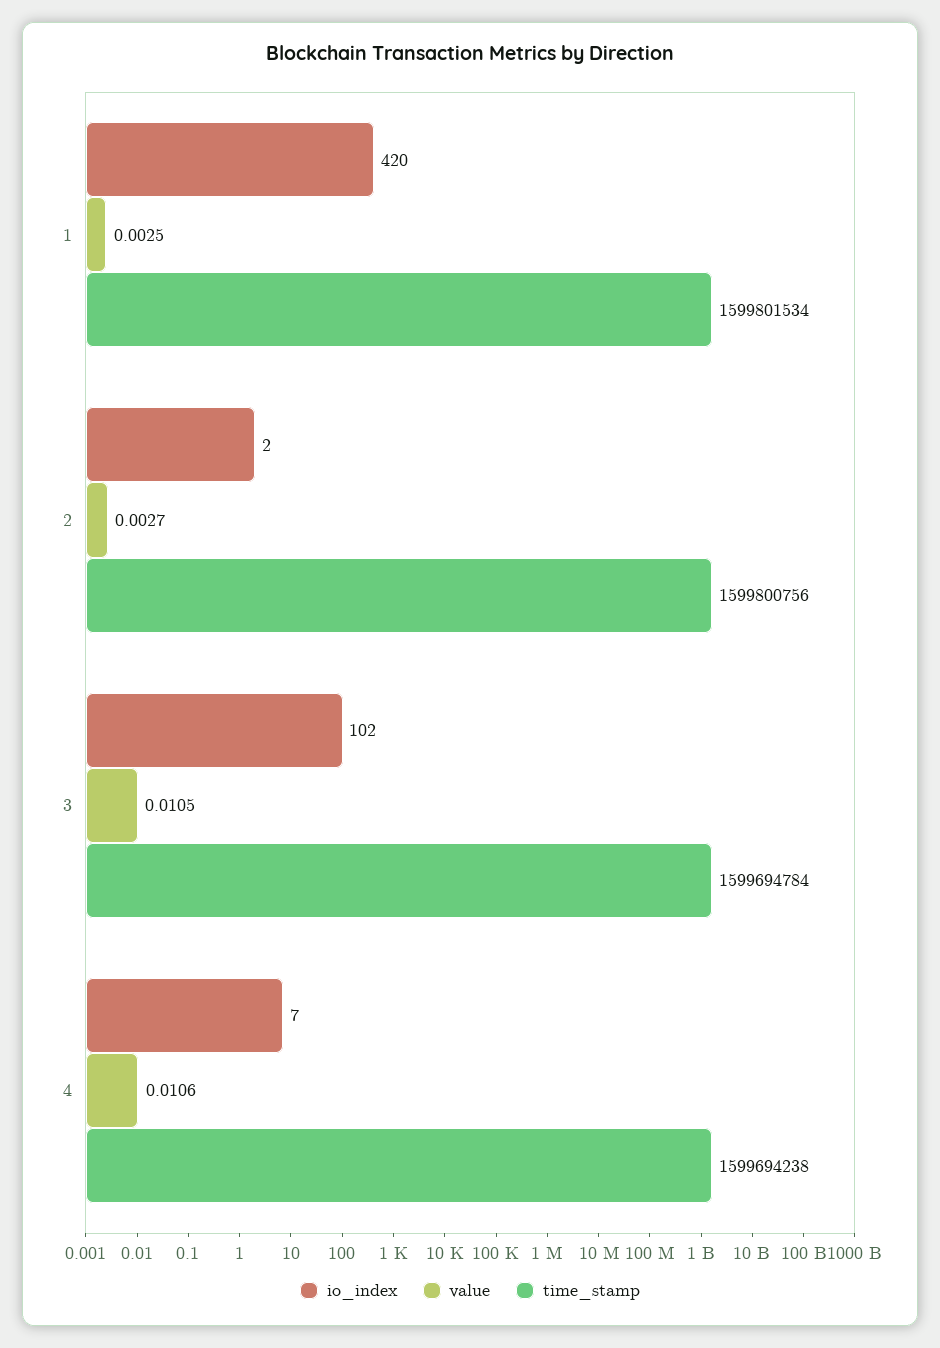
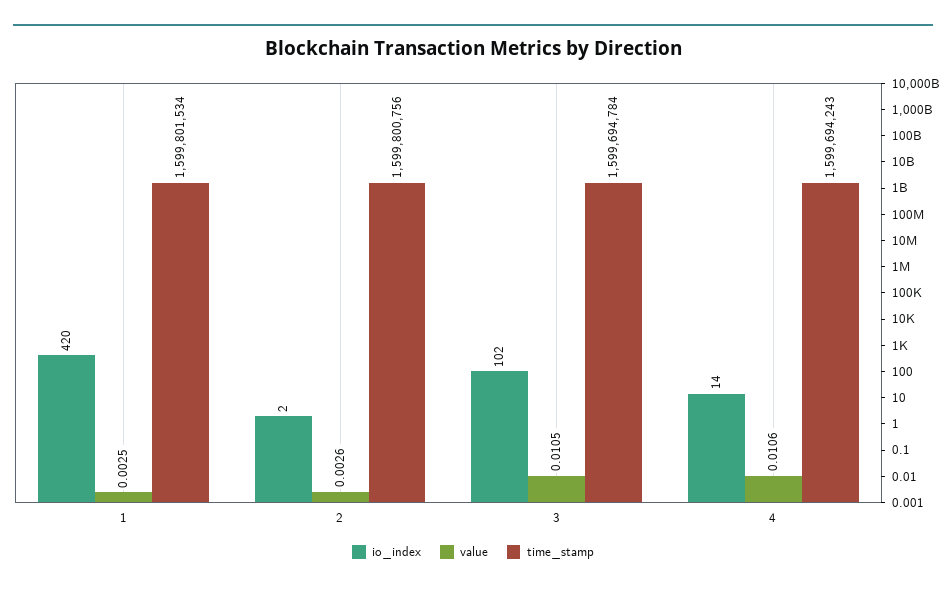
value, 2: 0.0027 -> 0.0026
io_index, 4: 7 -> 14
time_stamp, 4: 1599694238 -> 1599694243

